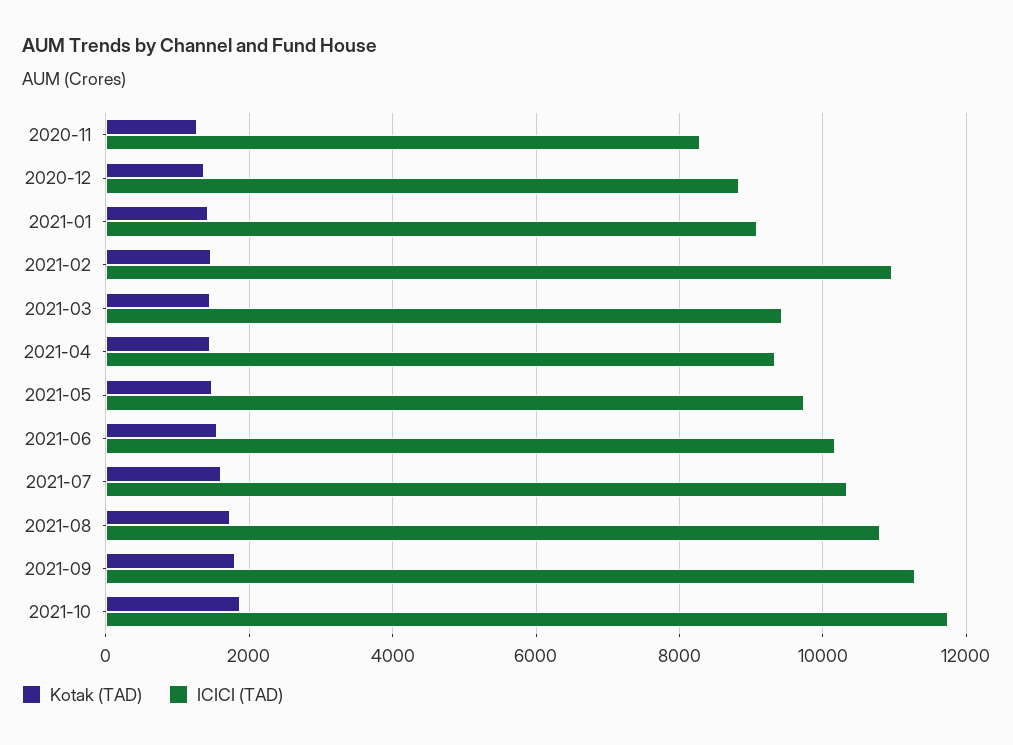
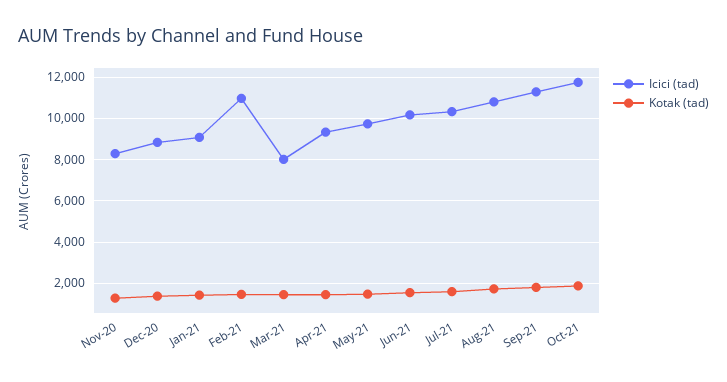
ICICI (TAD), 2021-03: 9400 -> 8000

